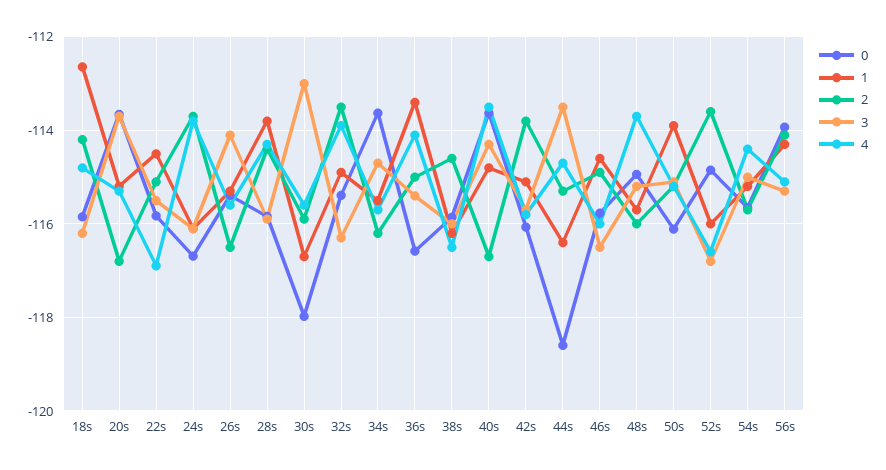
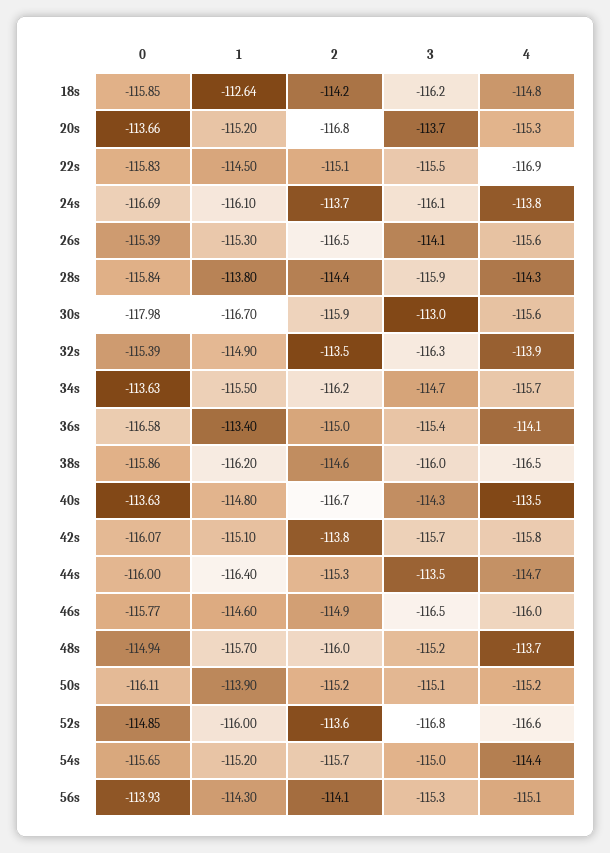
0, 44s: -118.6 -> -116

